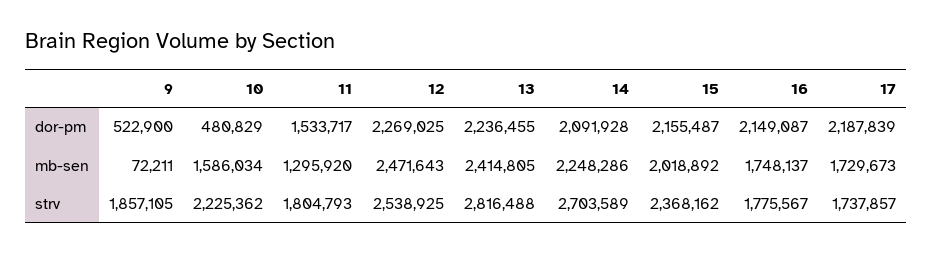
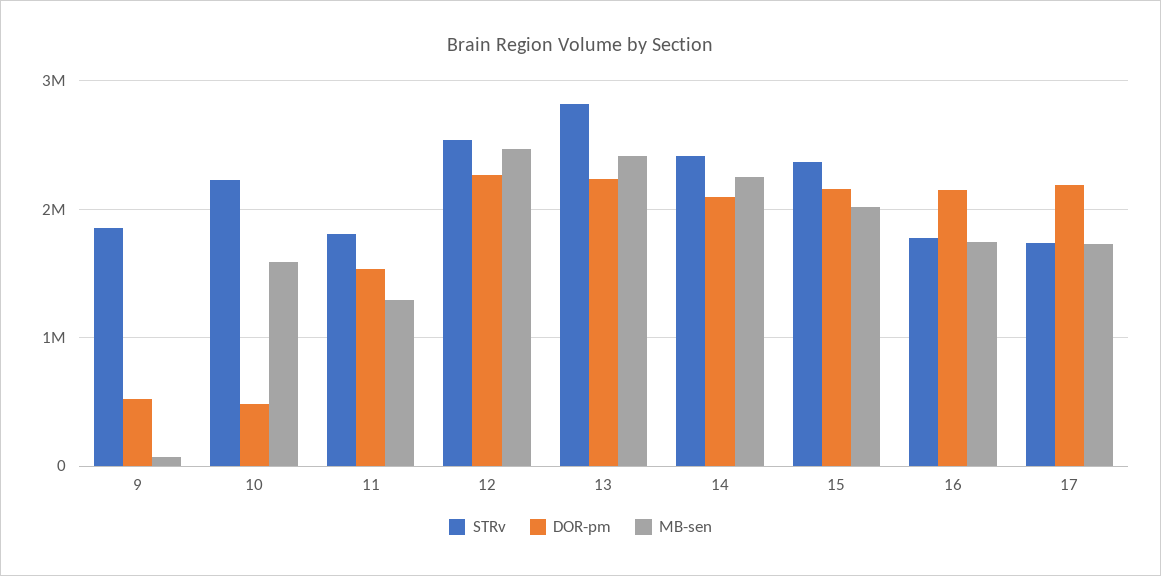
strv, 14: 2703589 -> 2400000

